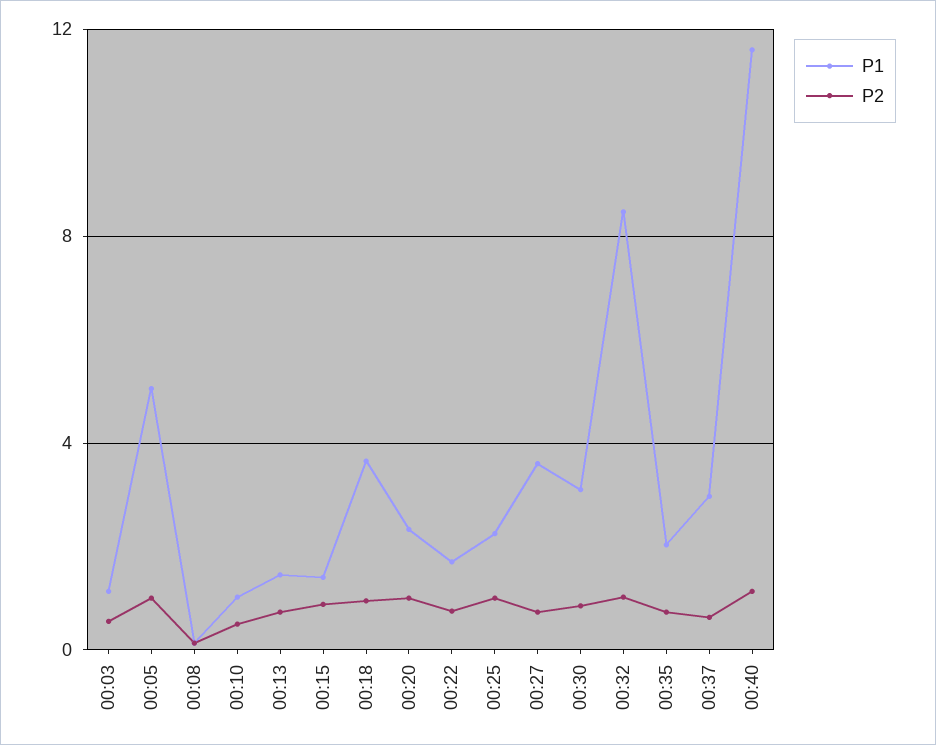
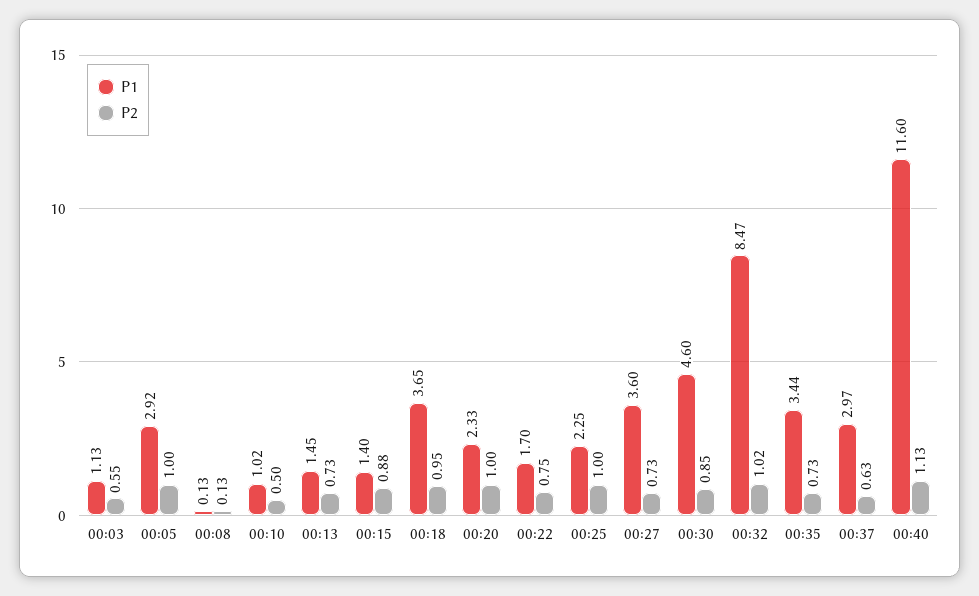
P1, 00:05: 5 -> 2.92
P1, 00:30: 3 -> 4.6
P1, 00:35: 2 -> 3.44

